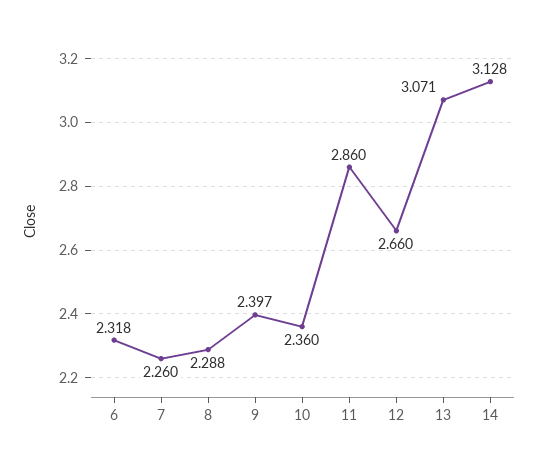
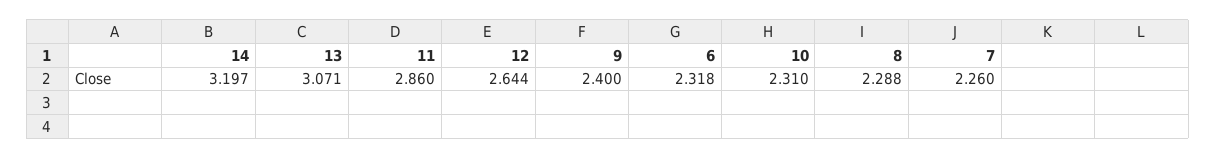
9: 2.397 -> 2.4
10: 2.36 -> 2.31
12: 2.66 -> 2.644
14: 3.128 -> 3.197

